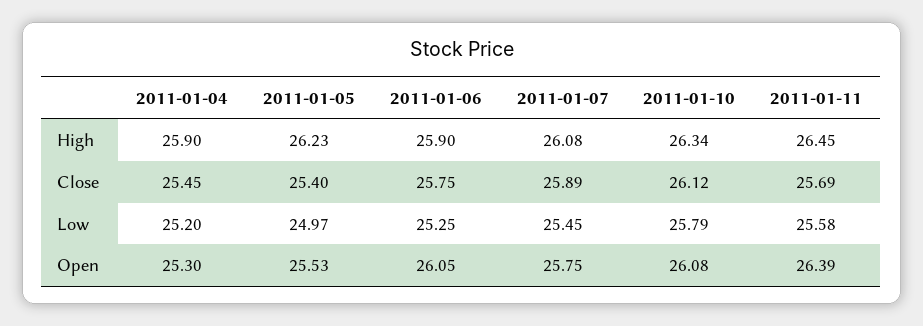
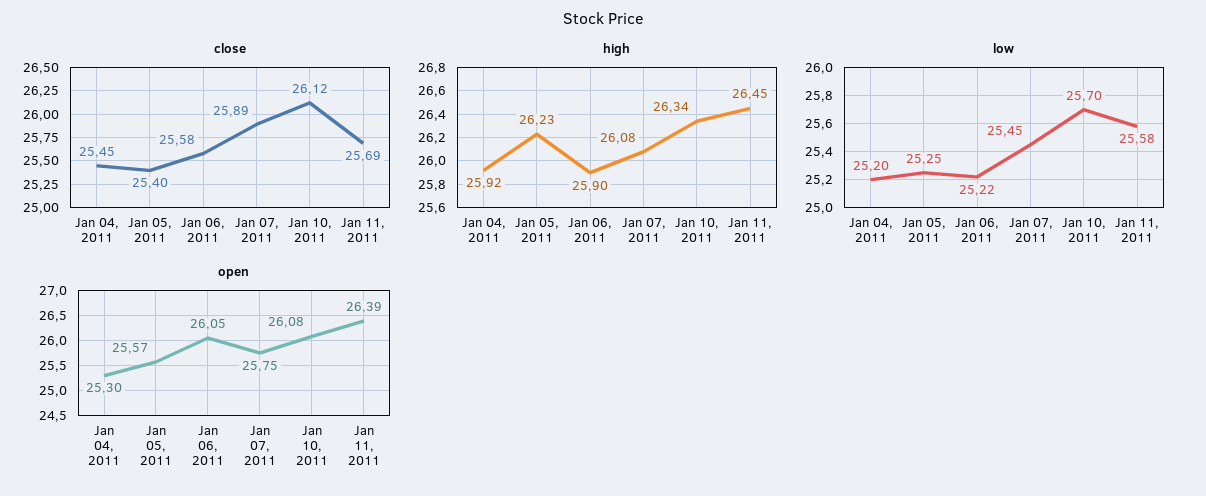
High, 2011-01-04: 25.9 -> 25.92
Close, 2011-01-06: 25.75 -> 25.58
Low, 2011-01-05: 24.97 -> 25.25
Low, 2011-01-06: 25.25 -> 25.22
Low, 2011-01-10: 25.79 -> 25.7
Open, 2011-01-05: 25.53 -> 25.57

